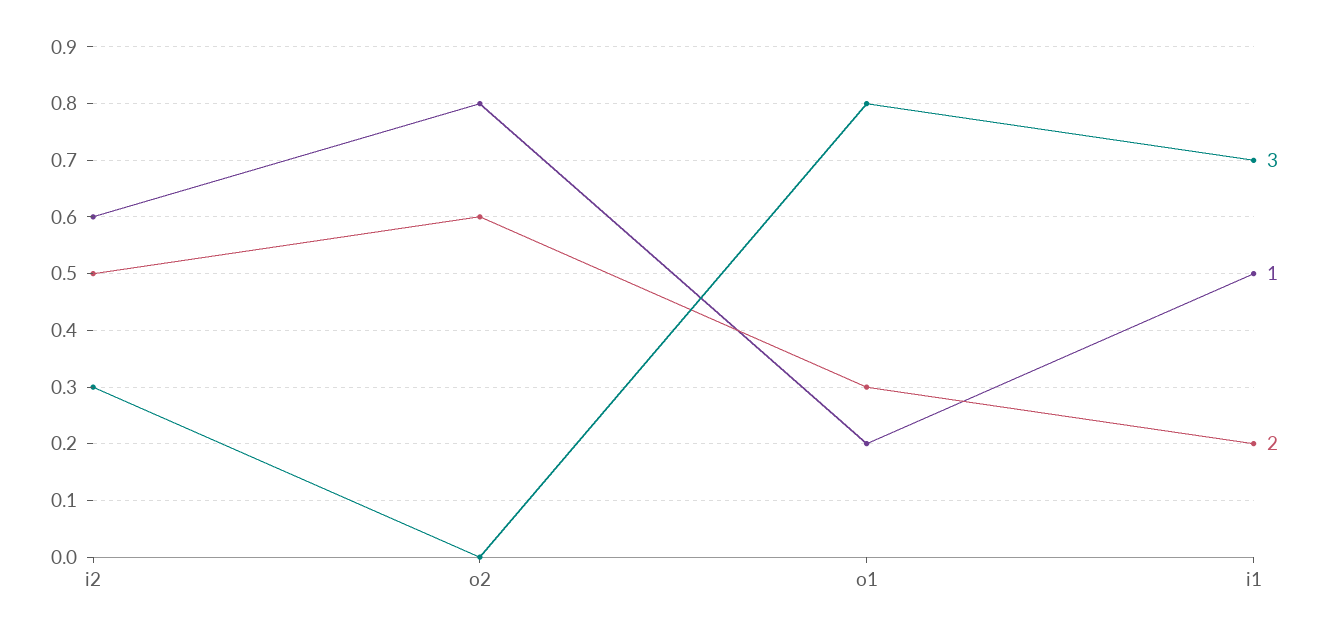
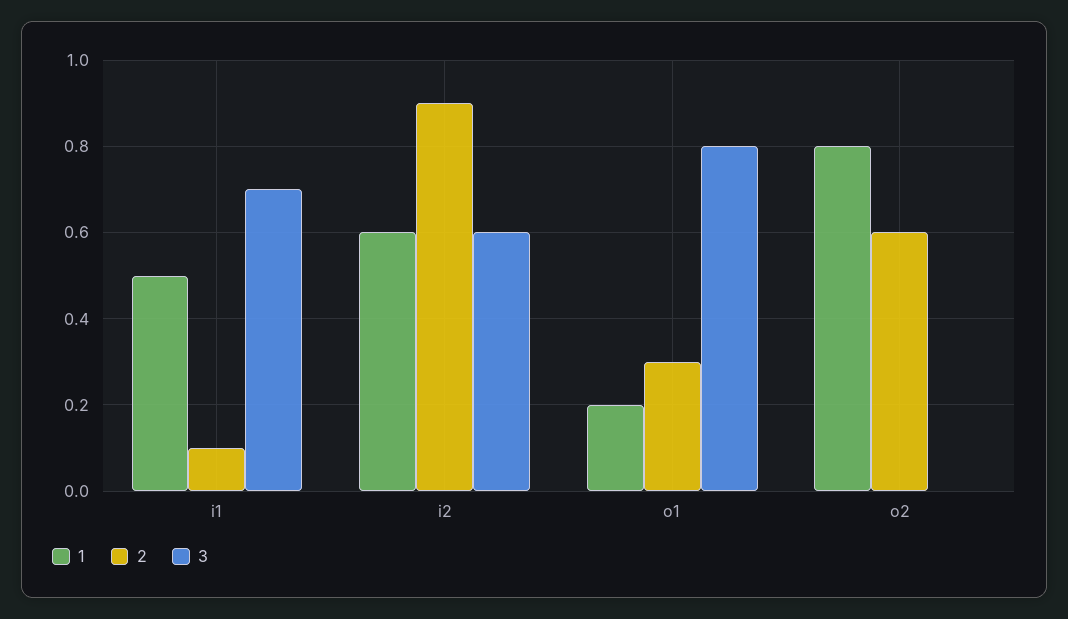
3, i2: 0.3 -> 0.6
2, i2: 0.5 -> 0.9
2, i1: 0.2 -> 0.1

